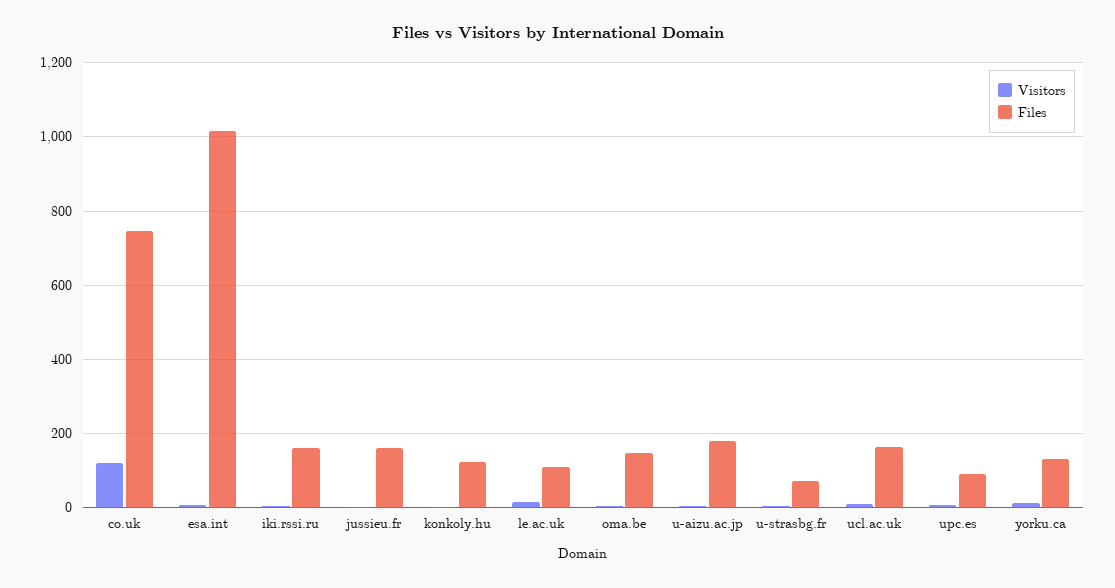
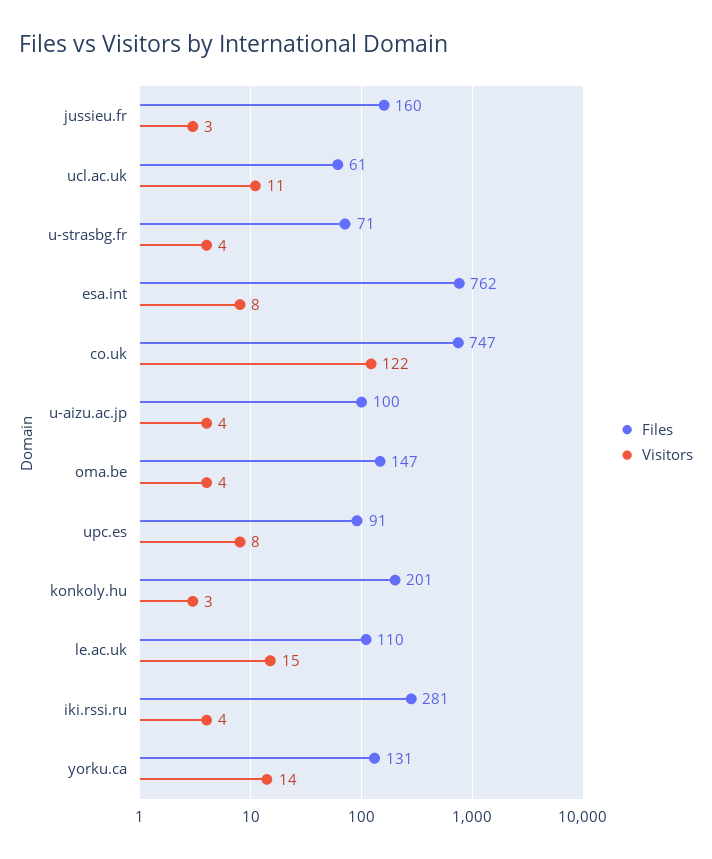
Files, esa.int: 1020 -> 762
Files, iki.rssi.ru: 160 -> 281
Files, konkoly.hu: 120 -> 201
Files, u-aizu.ac.jp: 180 -> 100
Files, ucl.ac.uk: 160 -> 61

